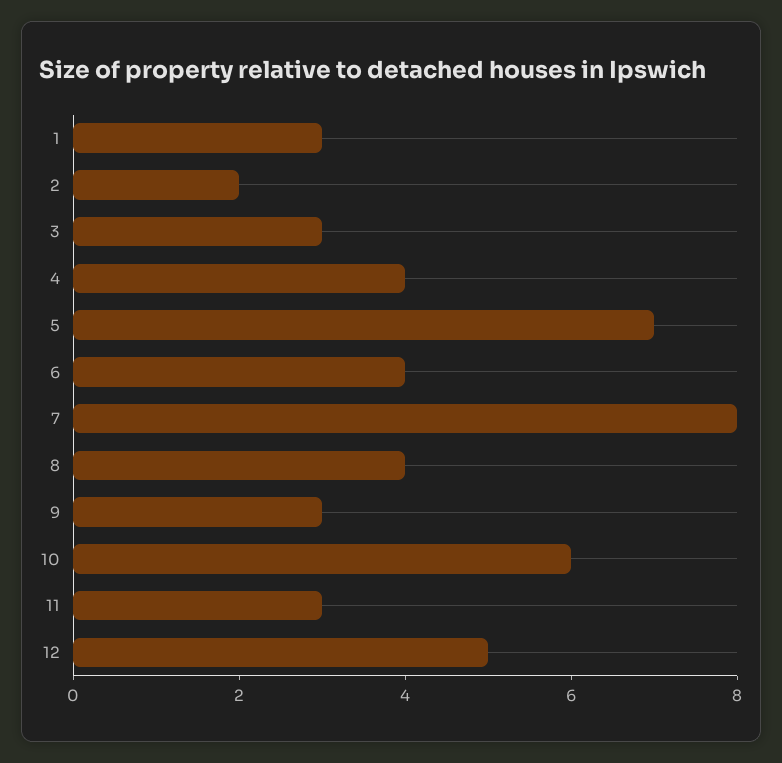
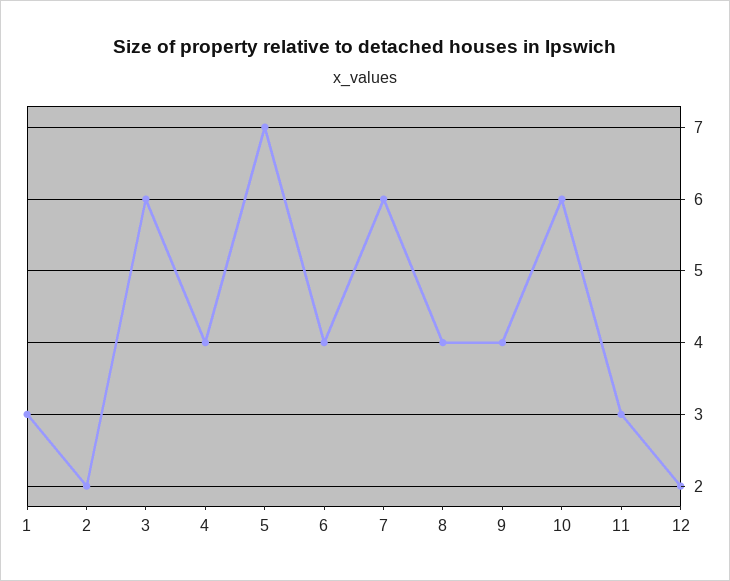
3: 3 -> 6
7: 8 -> 6
9: 3 -> 4
12: 5 -> 2

